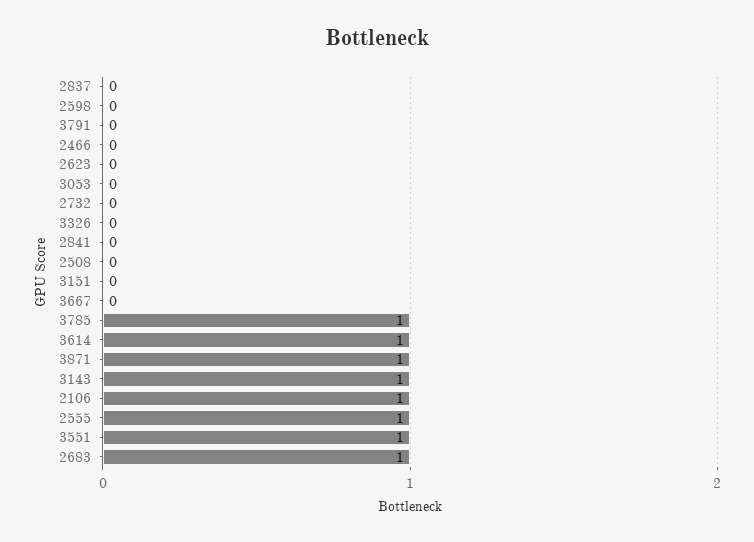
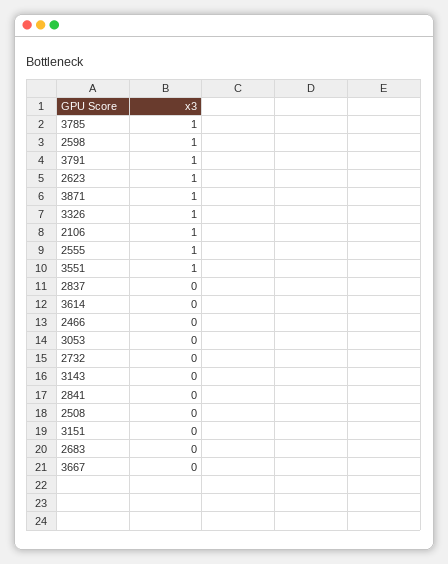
2598: 0 -> 1
3791: 0 -> 1
2623: 0 -> 1
3326: 0 -> 1
3614: 1 -> 0
3143: 1 -> 0
2683: 1 -> 0

